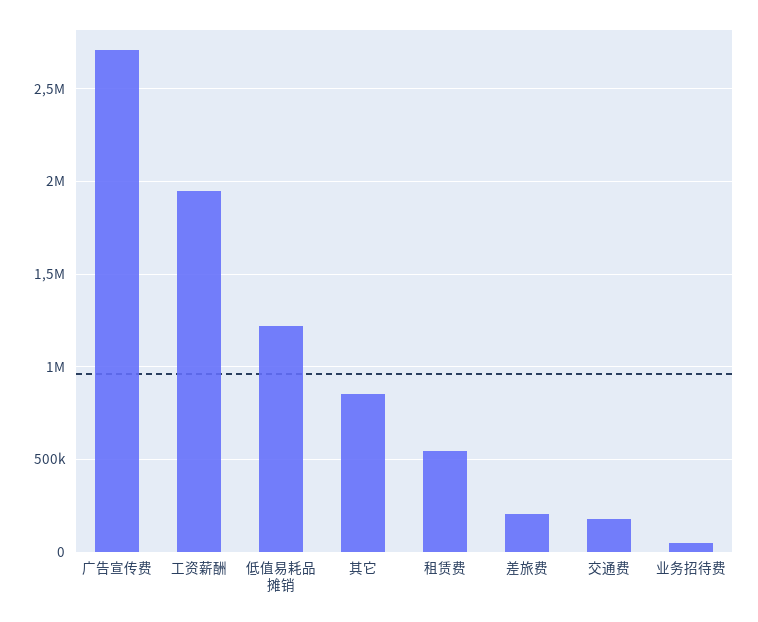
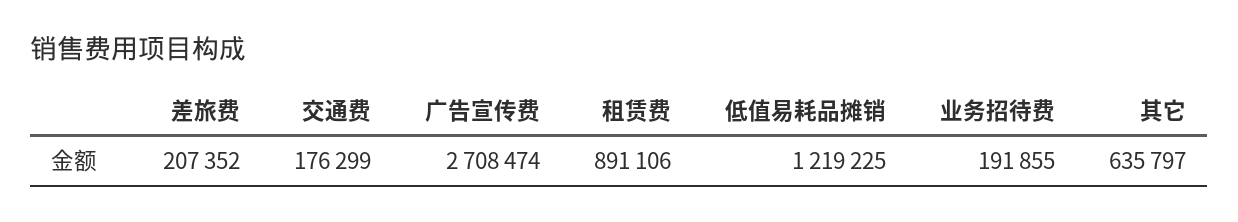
工资薪酬: 1950000 -> none
其它: 850000 -> 635797
租赁费: 550000 -> 891106
业务招待费: 50000 -> 191855

